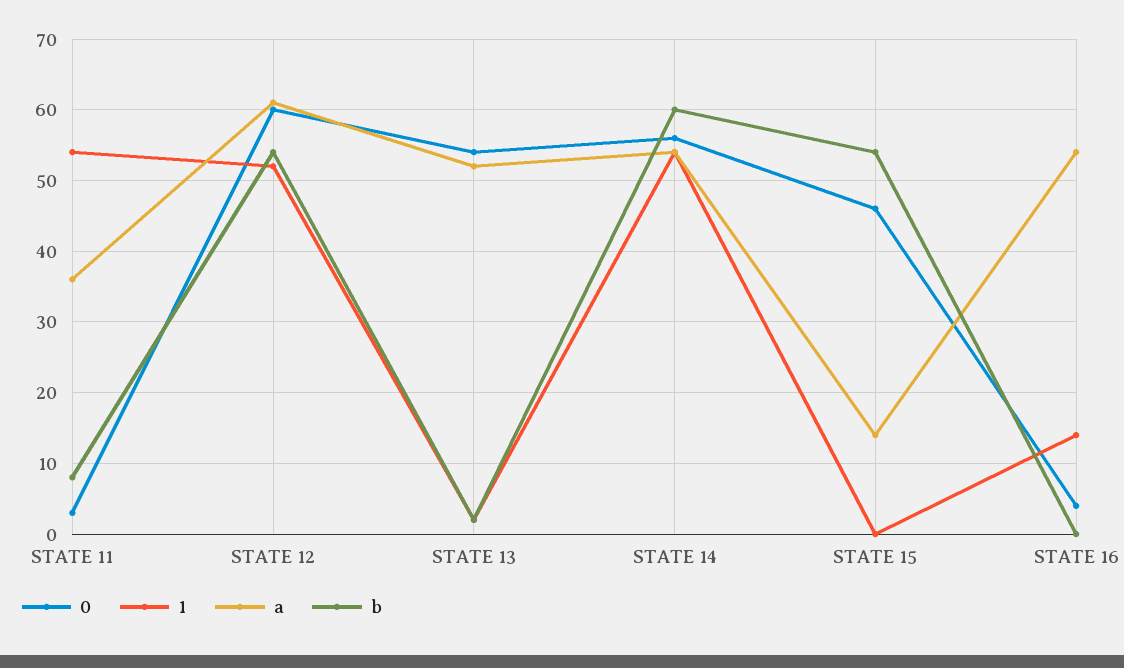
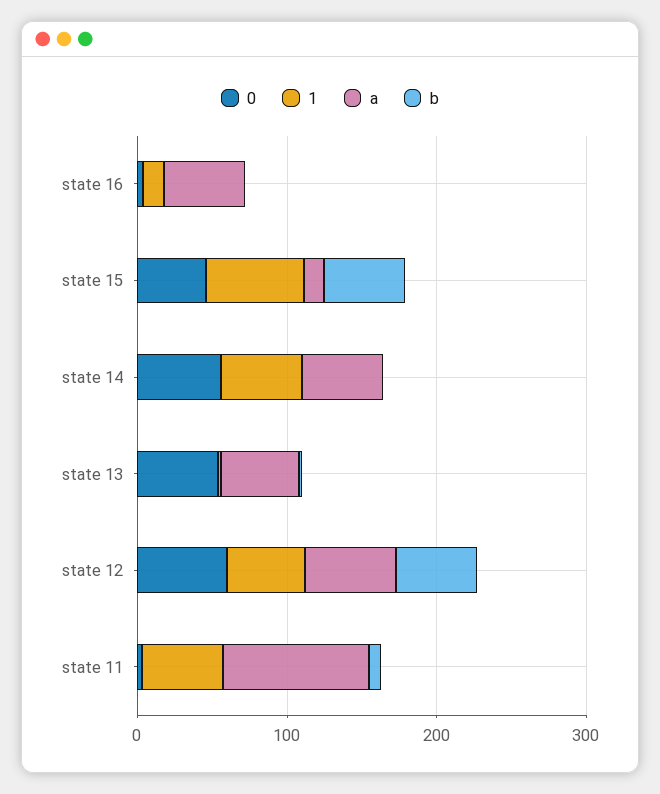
a, STATE 11: 36 -> 100
b, STATE 14: 60 -> 0
1, STATE 15: 0 -> 60

